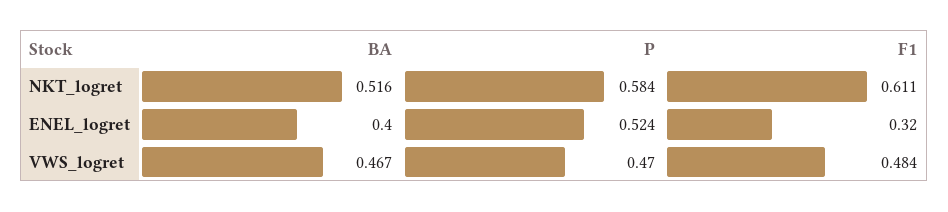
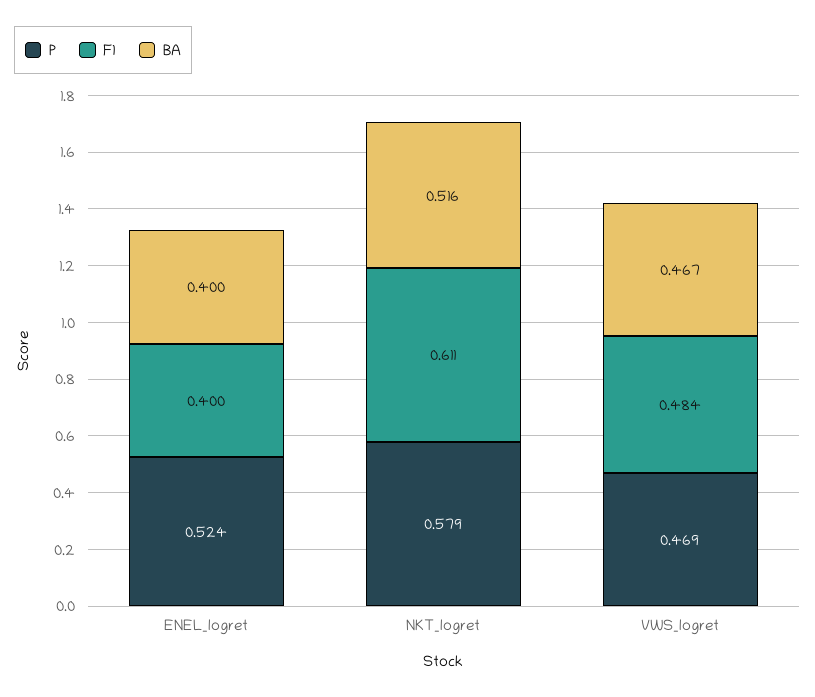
P, NKT_logret: 0.584 -> 0.579
F1, ENEL_logret: 0.32 -> 0.4
P, VWS_logret: 0.47 -> 0.469

